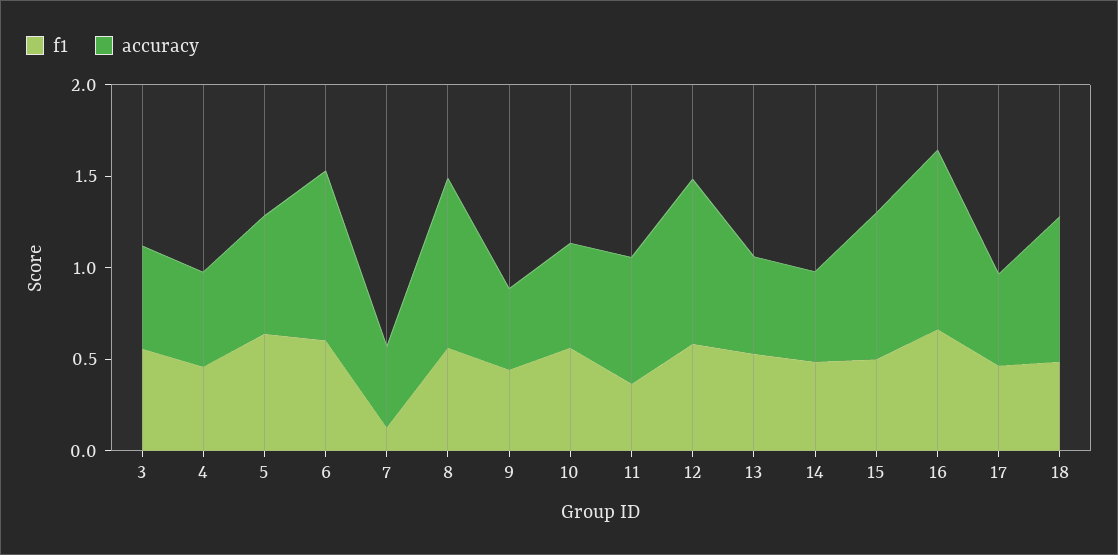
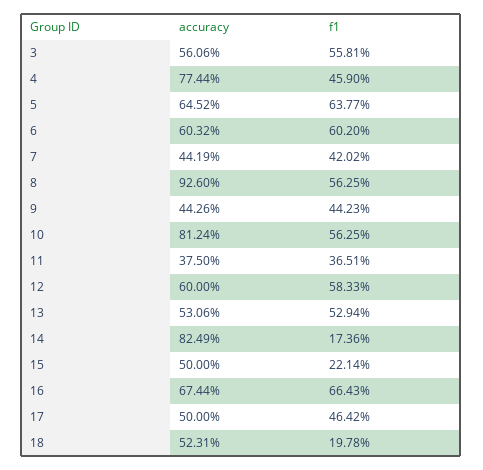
accuracy, 4: 0.5 -> 0.7744
accuracy, 6: 0.9 -> 0.6032
f1, 7: 0.1 -> 0.4202
accuracy, 10: 0.6 -> 0.8124
accuracy, 11: 0.7 -> 0.375
accuracy, 12: 0.9 -> 0.6
f1, 14: 0.5 -> 0.1736
accuracy, 14: 0.5 -> 0.8249
f1, 15: 0.5 -> 0.2214
accuracy, 15: 0.8 -> 0.5
accuracy, 16: 1 -> 0.6744
f1, 18: 0.5 -> 0.1978
accuracy, 18: 0.8 -> 0.5231

